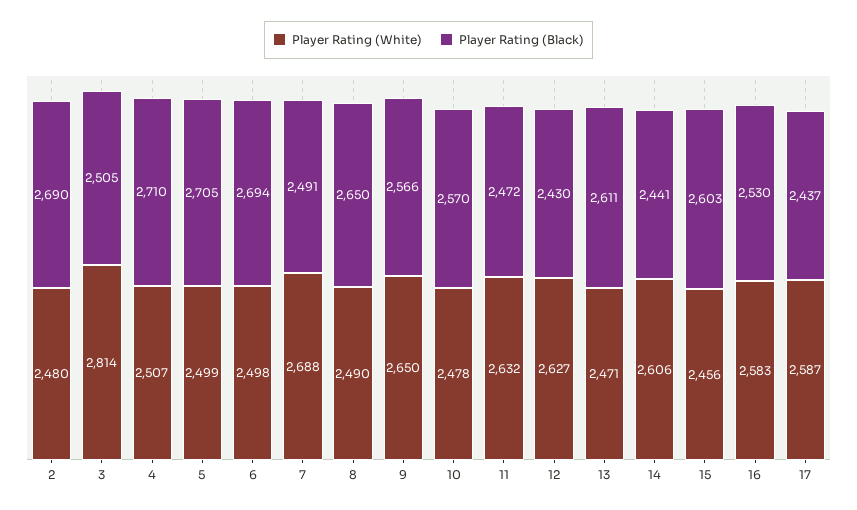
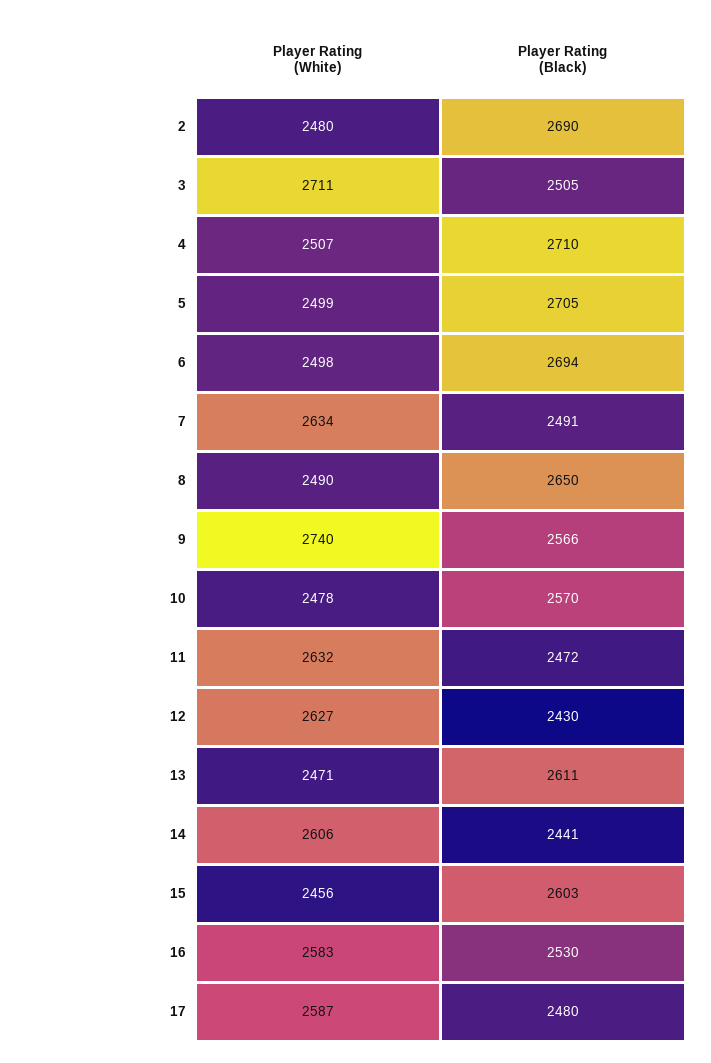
Player Rating (White), 3: 2814 -> 2711
Player Rating (White), 7: 2688 -> 2634
Player Rating (White), 9: 2650 -> 2740
Player Rating (Black), 17: 2437 -> 2480

